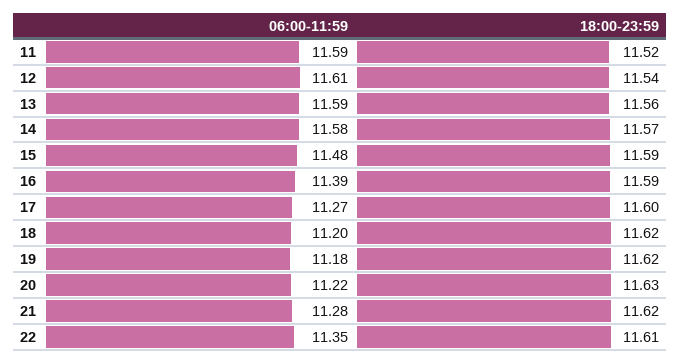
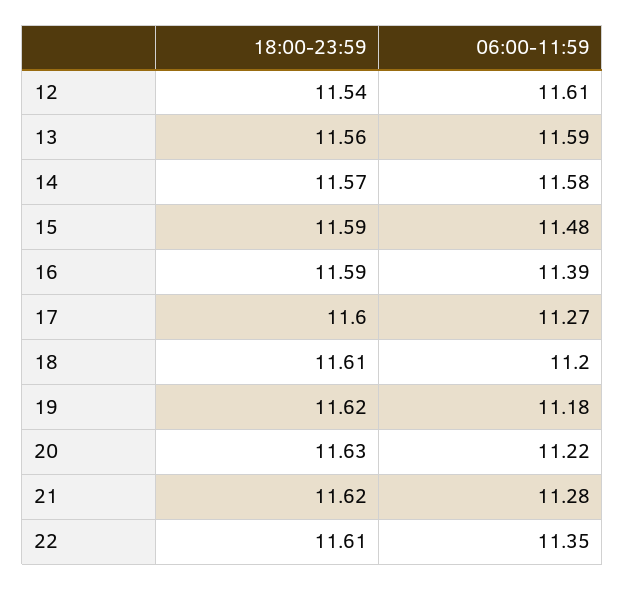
06:00-11:59, 11: 11.59 -> none
18:00-23:59, 11: 11.52 -> none
18:00-23:59, 18: 11.62 -> 11.61

